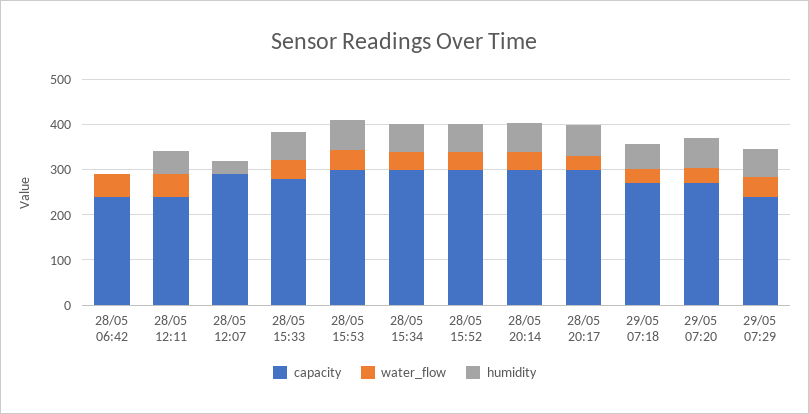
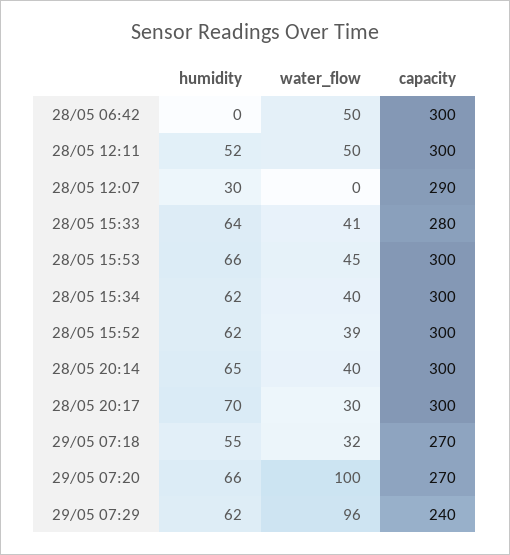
capacity, 28/05 06:42: 240 -> 300
capacity, 28/05 12:11: 240 -> 300
water_flow, 29/05 07:20: 40 -> 100
water_flow, 29/05 07:29: 40 -> 96

